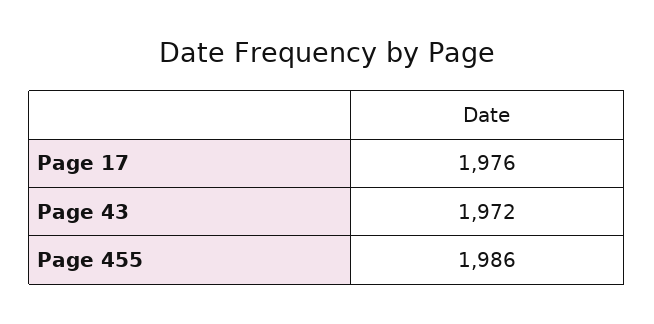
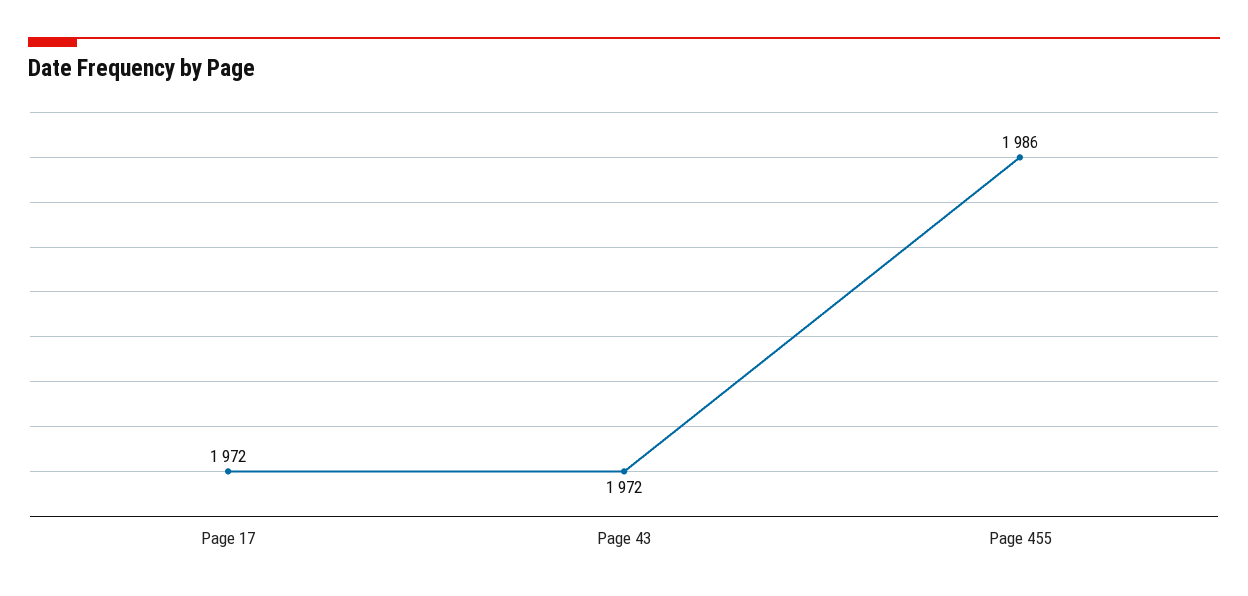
Page 17: 1976 -> 1972

